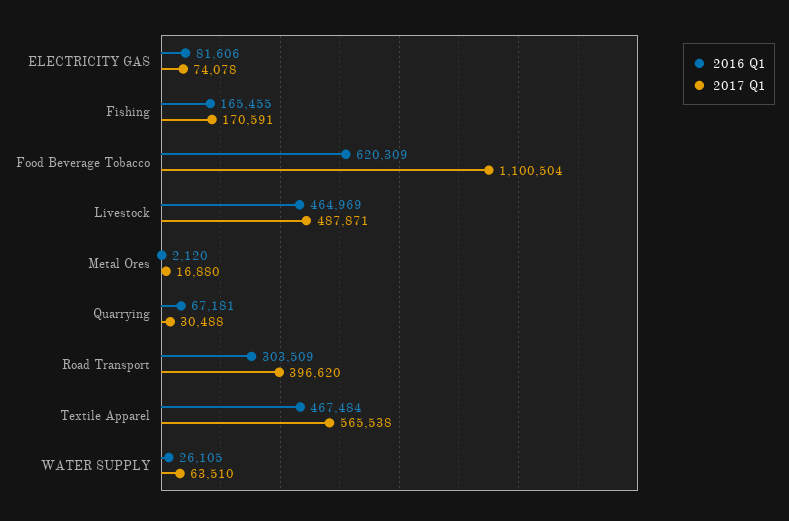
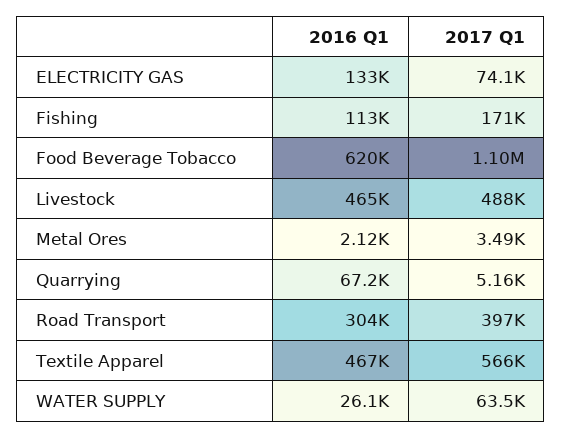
2016 Q1, ELECTRICITY GAS: 81606 -> 133000
2016 Q1, Fishing: 165455 -> 113000
2017 Q1, Metal Ores: 16880 -> 3490
2017 Q1, Quarrying: 30488 -> 5160

